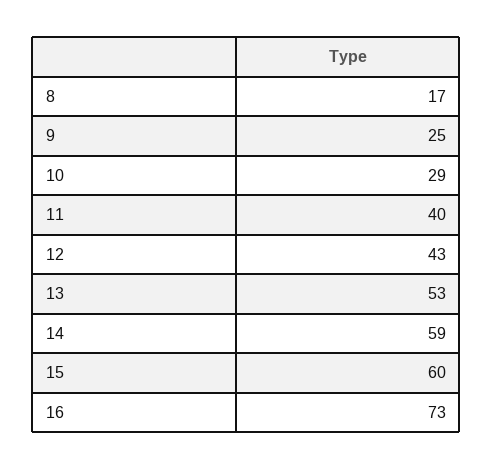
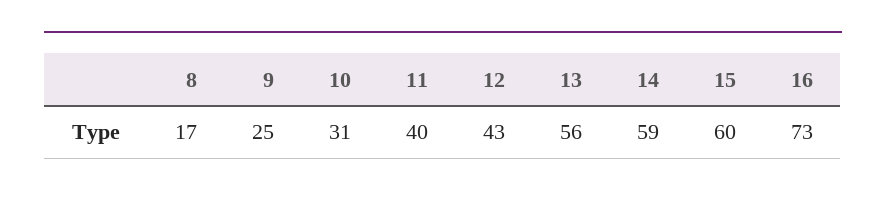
10: 29 -> 31
13: 53 -> 56

